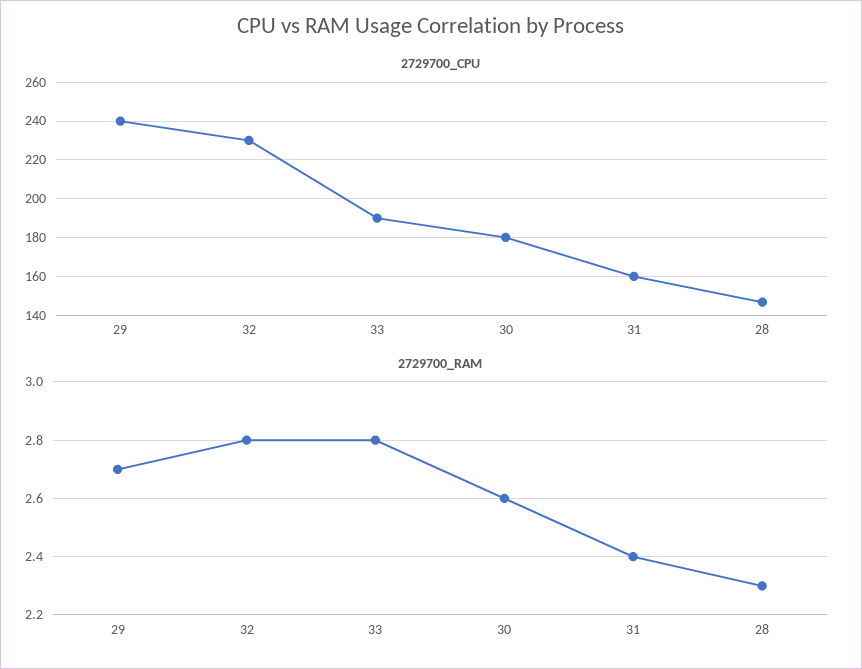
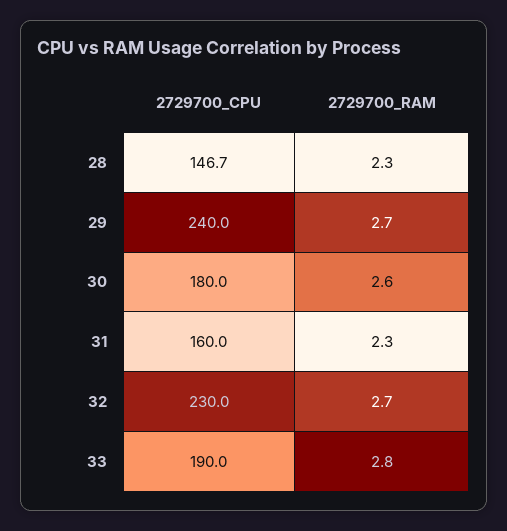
2729700_RAM, 32: 2.8 -> 2.7
2729700_RAM, 31: 2.4 -> 2.3

